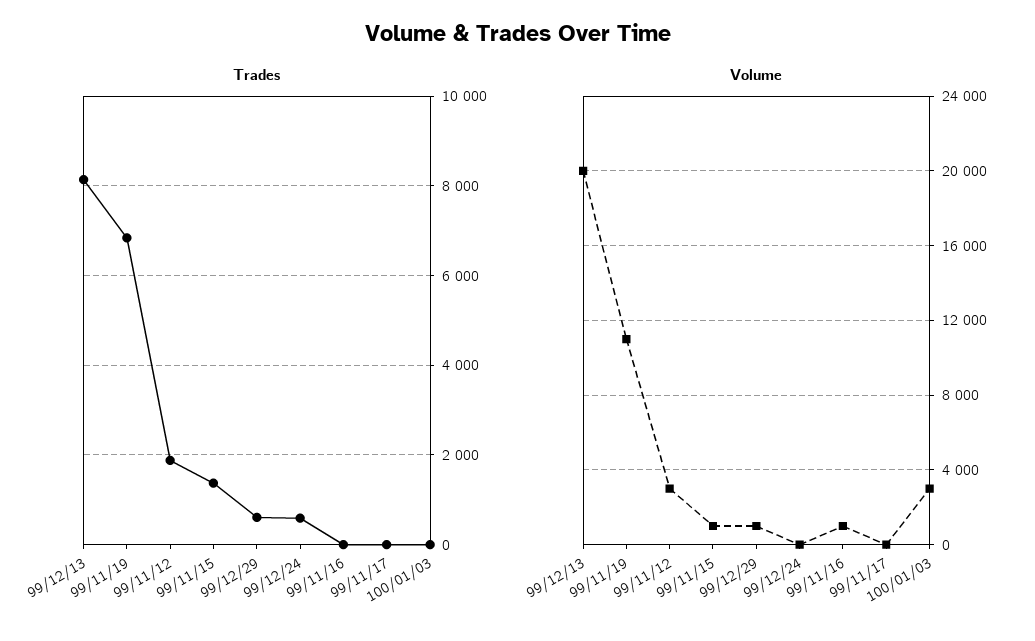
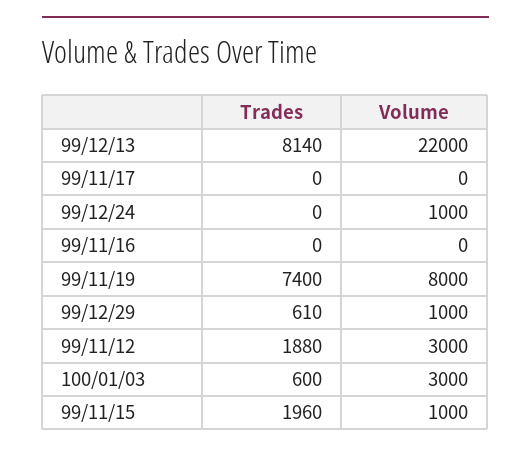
Trades, 99/11/19: 6800 -> 7400
Trades, 99/11/15: 1400 -> 1960
Trades, 99/12/24: 600 -> 0
Trades, 100/01/03: 0 -> 600
Volume, 99/12/13: 20000 -> 22000
Volume, 99/11/19: 11000 -> 8000
Volume, 99/12/24: 0 -> 1000
Volume, 99/11/16: 1000 -> 0

